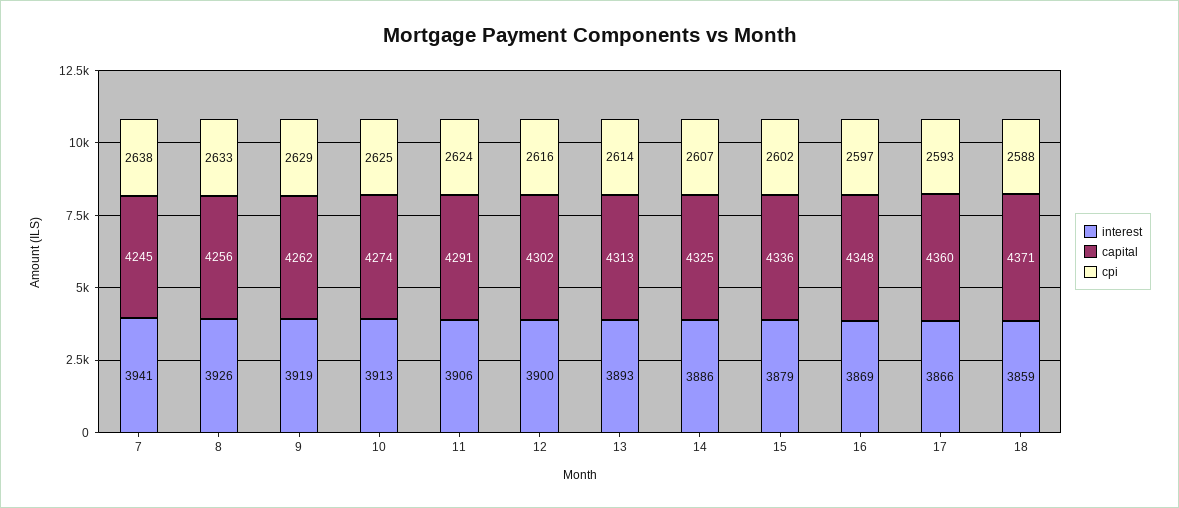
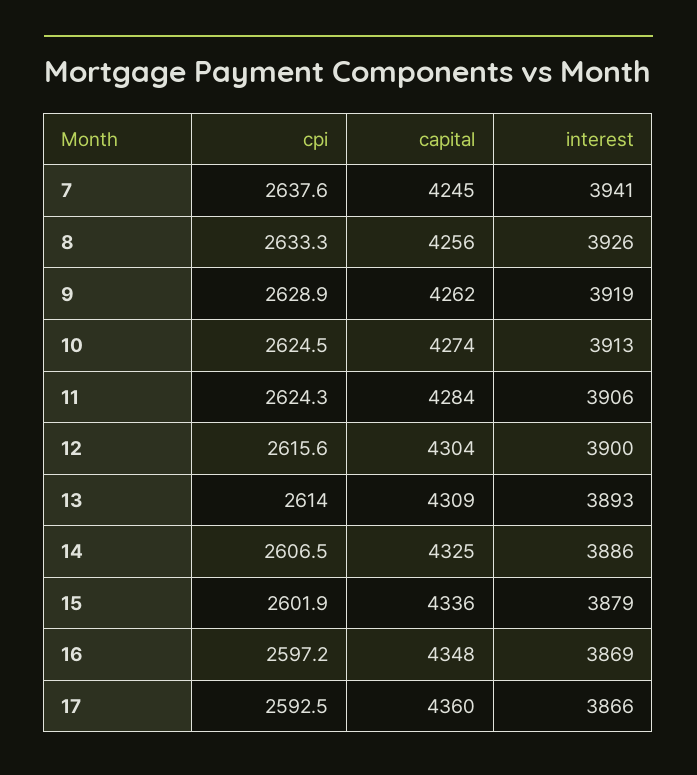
capital, 11: 4291 -> 4284
capital, 12: 4302 -> 4304
capital, 13: 4313 -> 4309
interest, 18: 3859 -> none
capital, 18: 4371 -> none
cpi, 18: 2588 -> none

